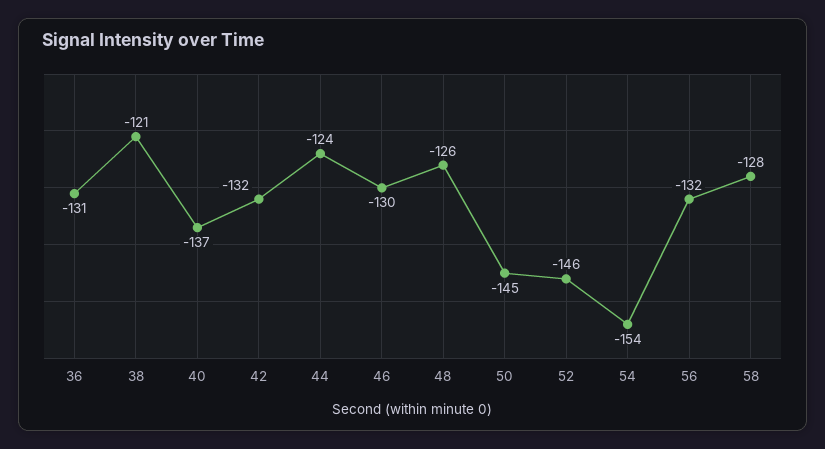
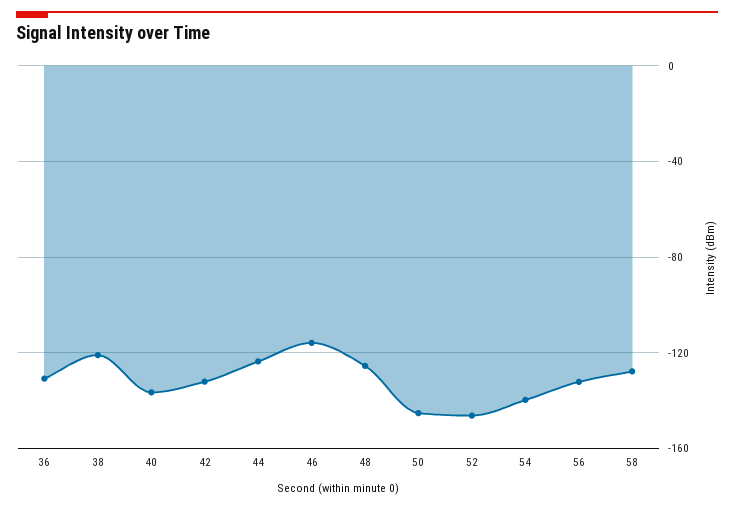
46: -130 -> -115
54: -154 -> -140

